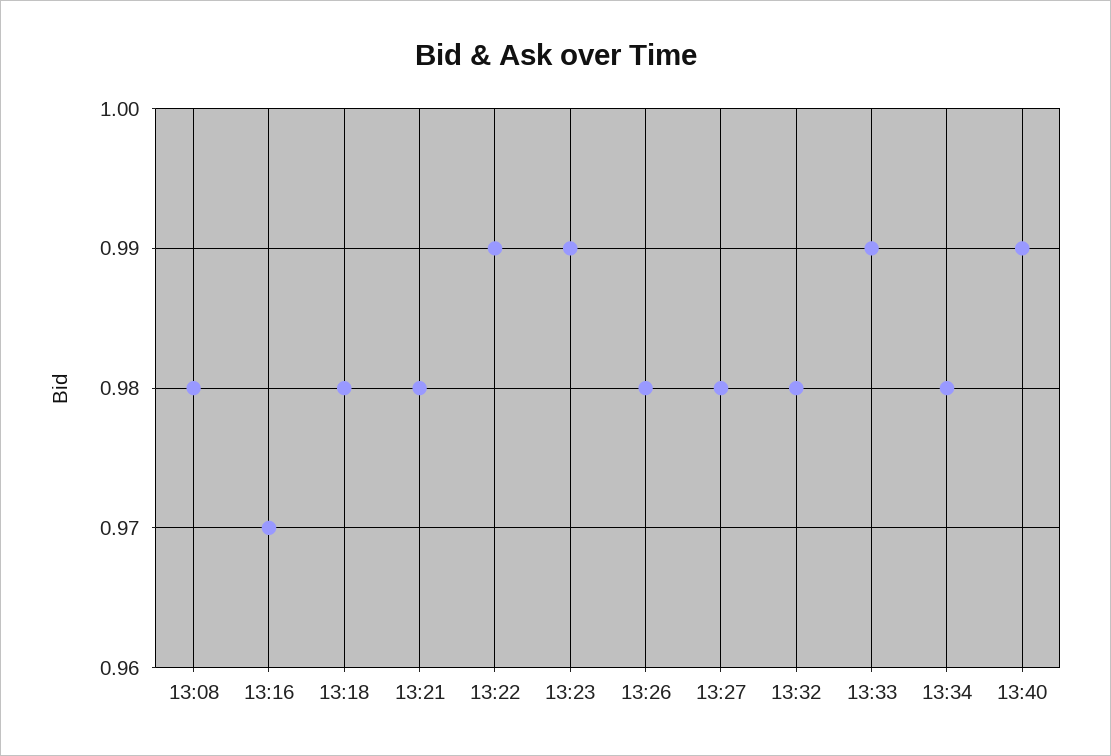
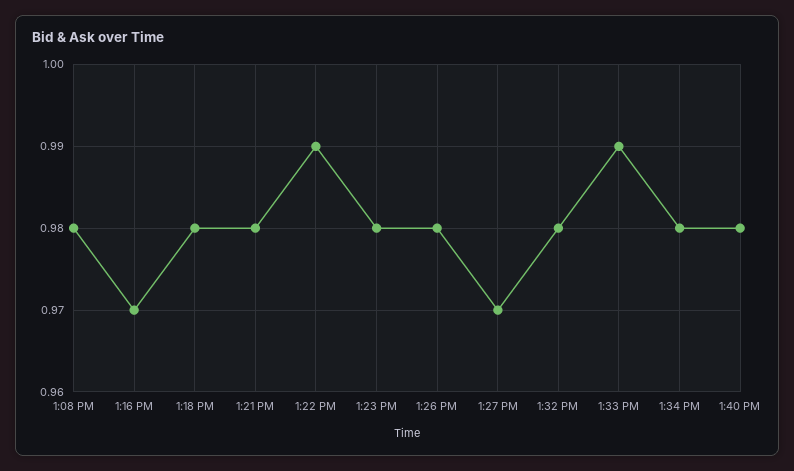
13:23: 0.99 -> 0.98
13:27: 0.98 -> 0.97
13:40: 0.99 -> 0.98

